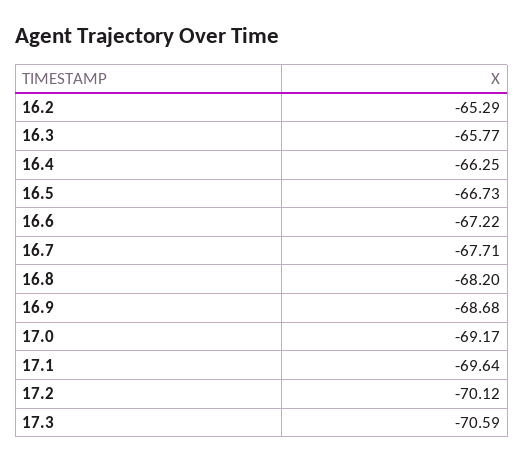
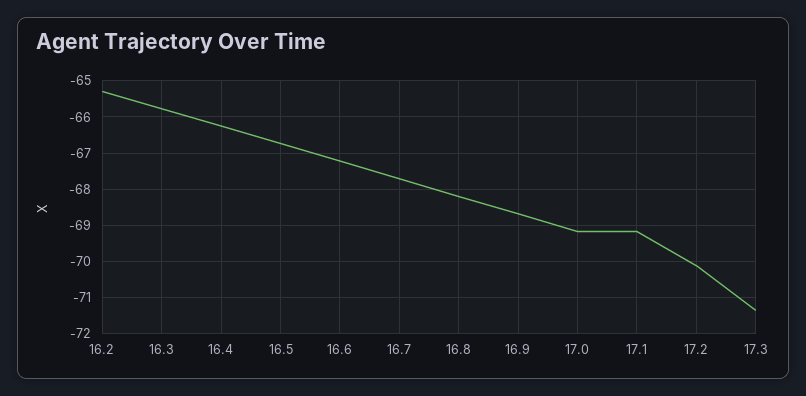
17.1: -69.64 -> -69.2
17.3: -70.59 -> -71.4

